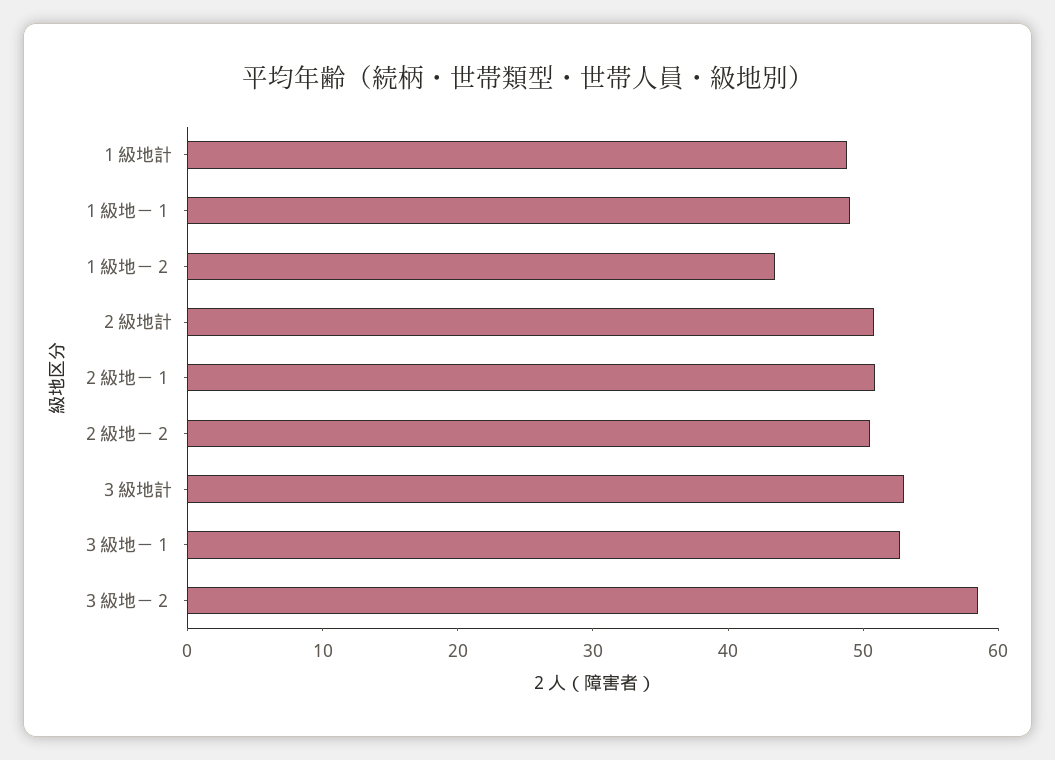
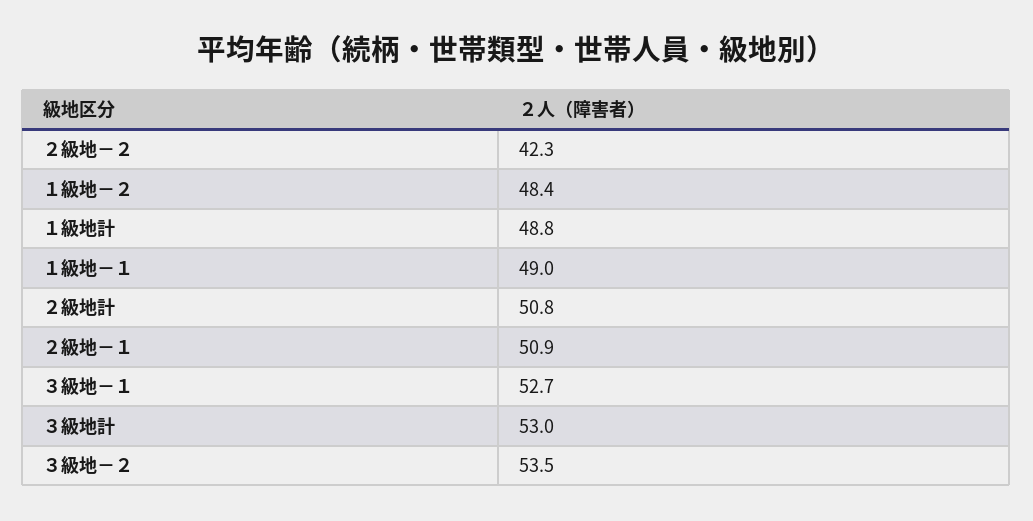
１級地－２: 44 -> 48.4
２級地－２: 50 -> 42.3
３級地－２: 58 -> 53.5

